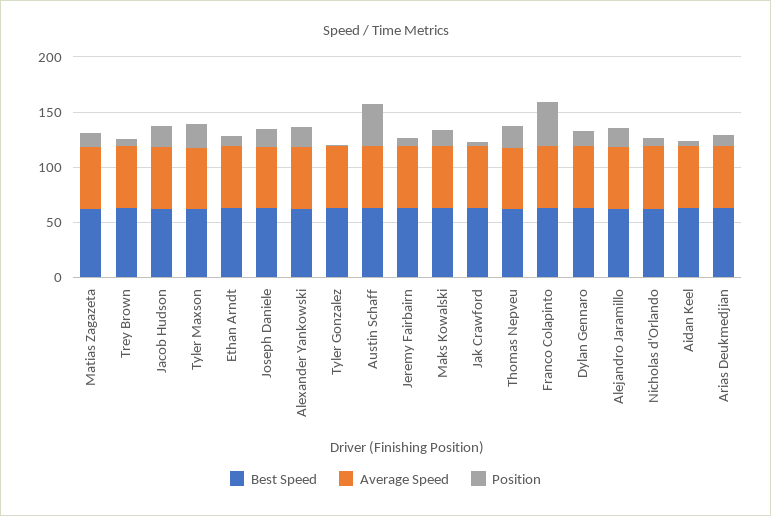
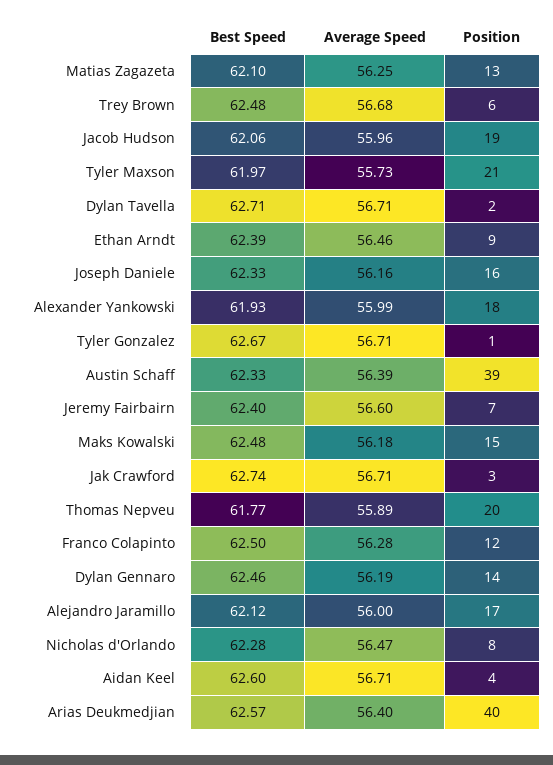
Position, Franco Colapinto: 40 -> 12
Position, Arias Deukmedjian: 10 -> 40
Best Speed, Dylan Tavella: none -> 62.71
Average Speed, Dylan Tavella: none -> 56.71
Position, Dylan Tavella: none -> 2

